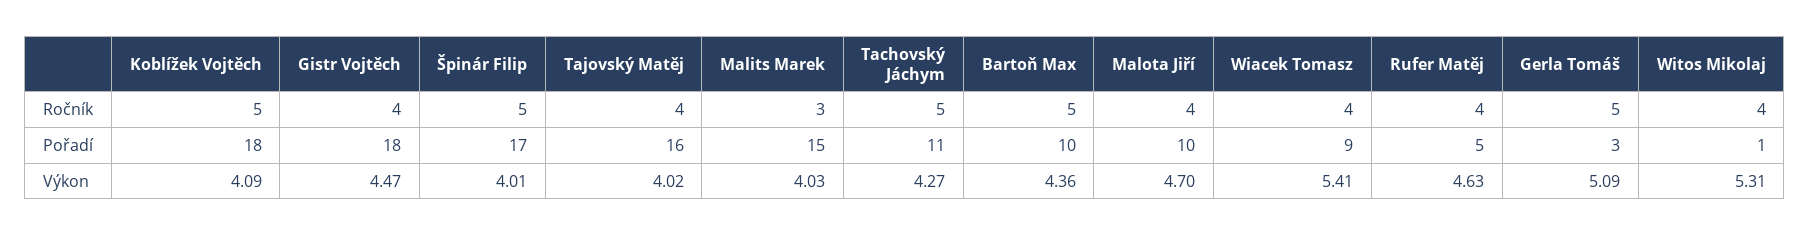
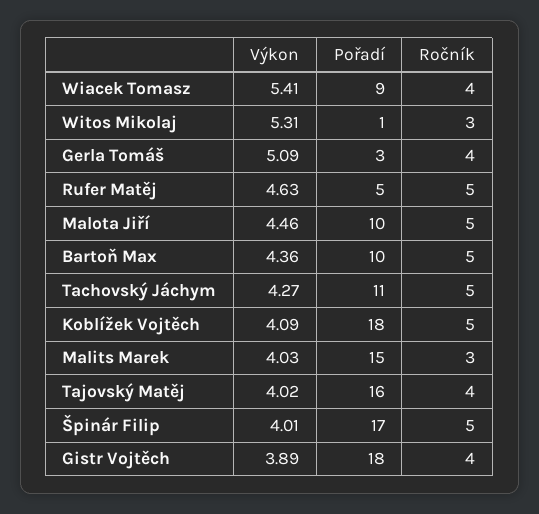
Malota Jiří, Ročník: 4 -> 5
Rufer Matěj, Ročník: 4 -> 5
Gerla Tomáš, Ročník: 5 -> 4
Witos Mikolaj, Ročník: 4 -> 3
Gistr Vojtěch, Výkon: 4.47 -> 3.89
Malota Jiří, Výkon: 4.7 -> 4.46

